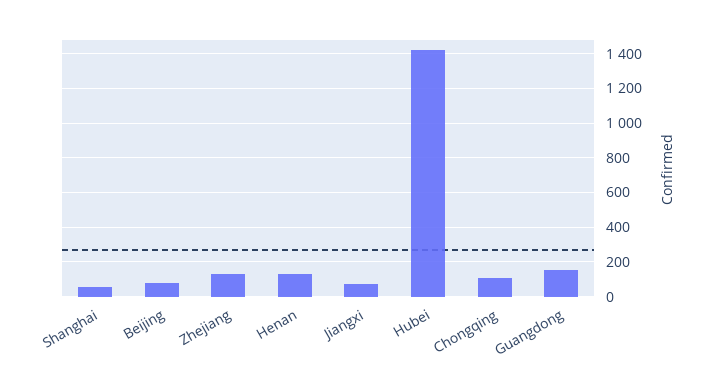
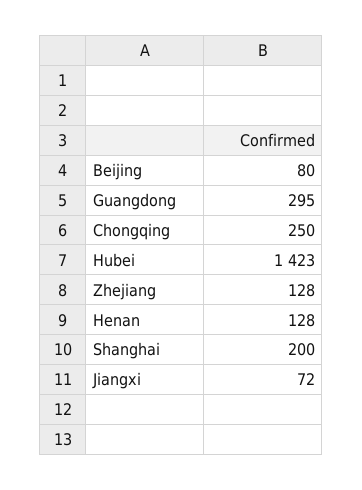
Shanghai: 50 -> 200
Chongqing: 100 -> 250
Guangdong: 150 -> 295

